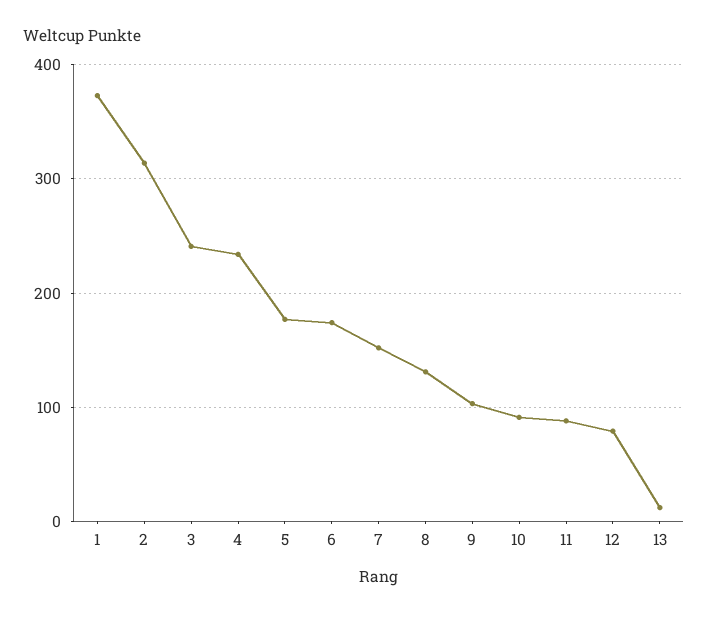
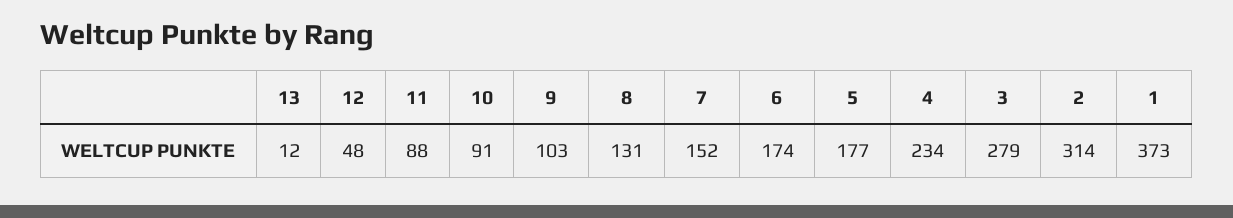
3: 240 -> 279
12: 80 -> 48

